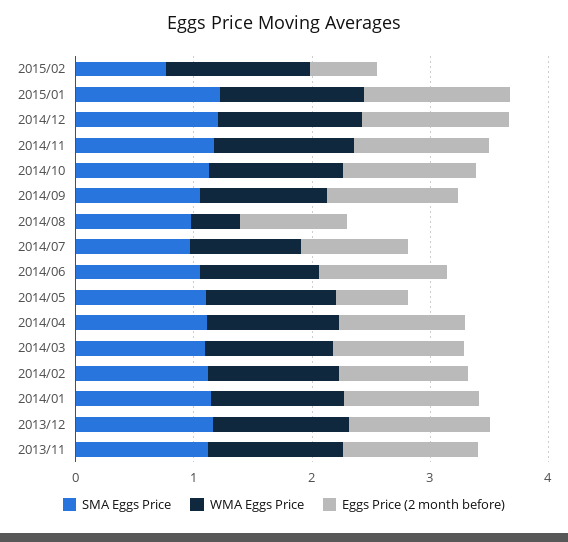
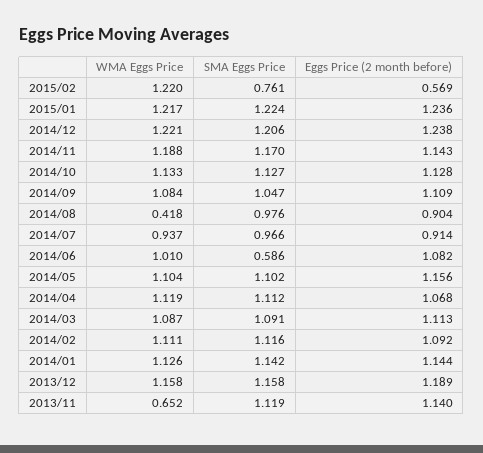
SMA Eggs Price, 2014/06: 1 -> 0.586
Eggs Price (2 month before), 2014/05: 0.6 -> 1.156
WMA Eggs Price, 2013/11: 1.2 -> 0.652

